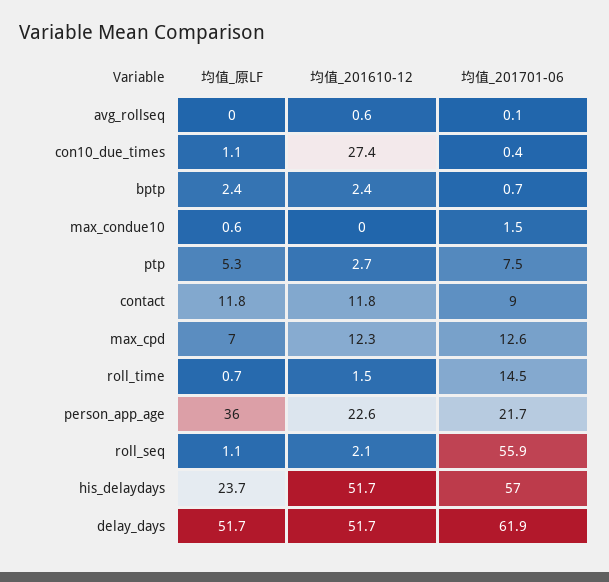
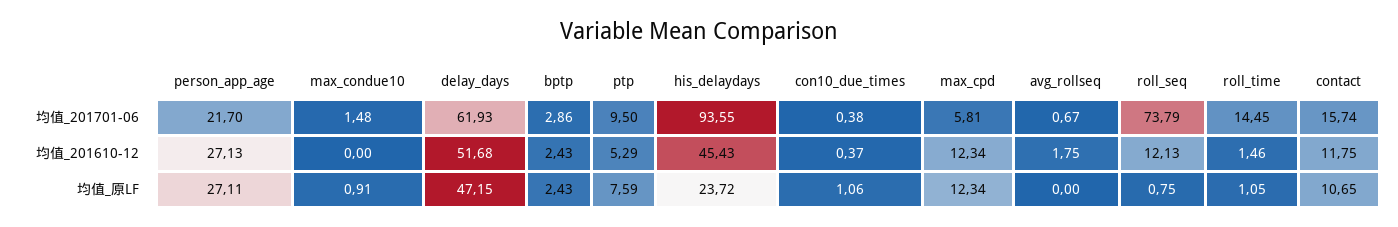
均值_201610-12, avg_rollseq: 0.6 -> 1.75
均值_201701-06, avg_rollseq: 0.1 -> 0.67
均值_201610-12, con10_due_times: 27.4 -> 0.37
均值_201701-06, bptp: 0.7 -> 2.86
均值_原LF, max_condue10: 0.6 -> 0.91
均值_原LF, ptp: 5.3 -> 7.59
均值_201610-12, ptp: 2.7 -> 5.29
均值_201701-06, ptp: 7.5 -> 9.5
均值_原LF, contact: 11.8 -> 10.65
均值_201701-06, contact: 9 -> 15.74
均值_原LF, max_cpd: 7 -> 12.34
均值_201701-06, max_cpd: 12.6 -> 5.81
均值_原LF, roll_time: 0.7 -> 1.05
均值_原LF, person_app_age: 36 -> 27.11
均值_201610-12, person_app_age: 22.6 -> 27.13
均值_原LF, roll_seq: 1.1 -> 0.75
均值_201610-12, roll_seq: 2.1 -> 12.13
均值_201701-06, roll_seq: 55.9 -> 73.79
均值_201610-12, his_delaydays: 51.7 -> 45.43
均值_201701-06, his_delaydays: 57 -> 93.55
均值_原LF, delay_days: 51.7 -> 47.15

